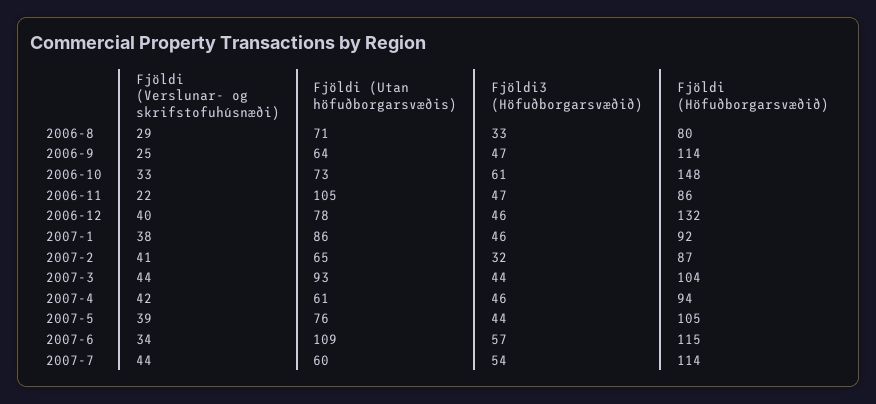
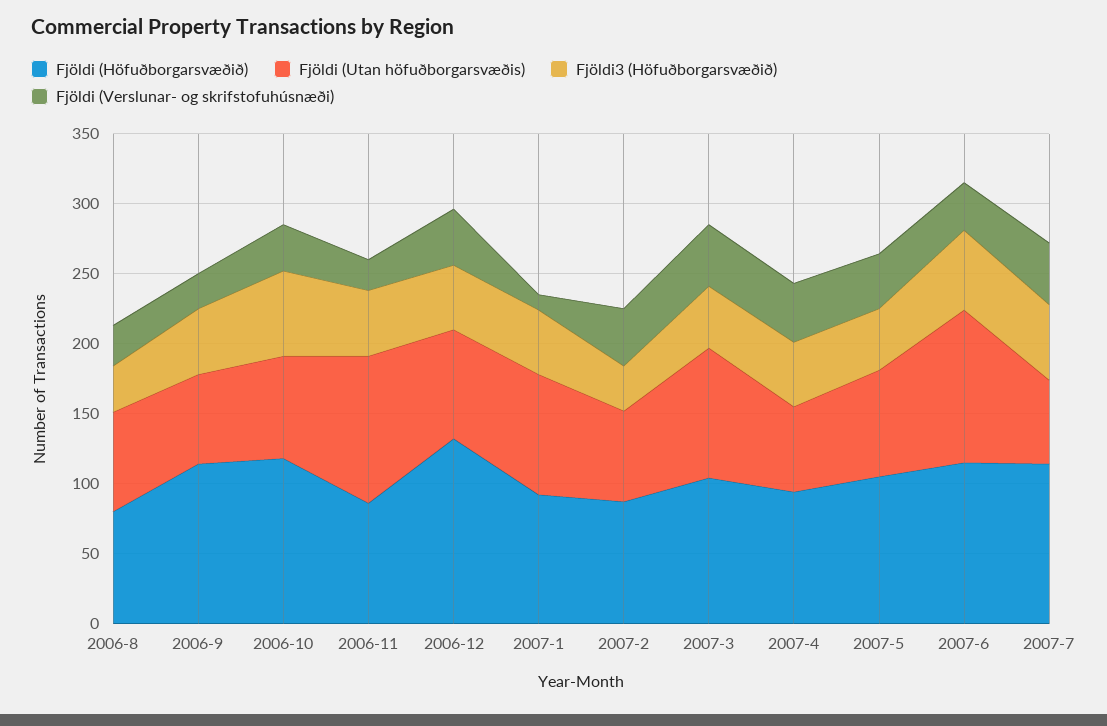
Fjöldi (Höfuðborgarsvæðið), 2006-10: 148 -> 120
Fjöldi (Verslunar- og skrifstofuhúsnæði), 2007-1: 38 -> 10

